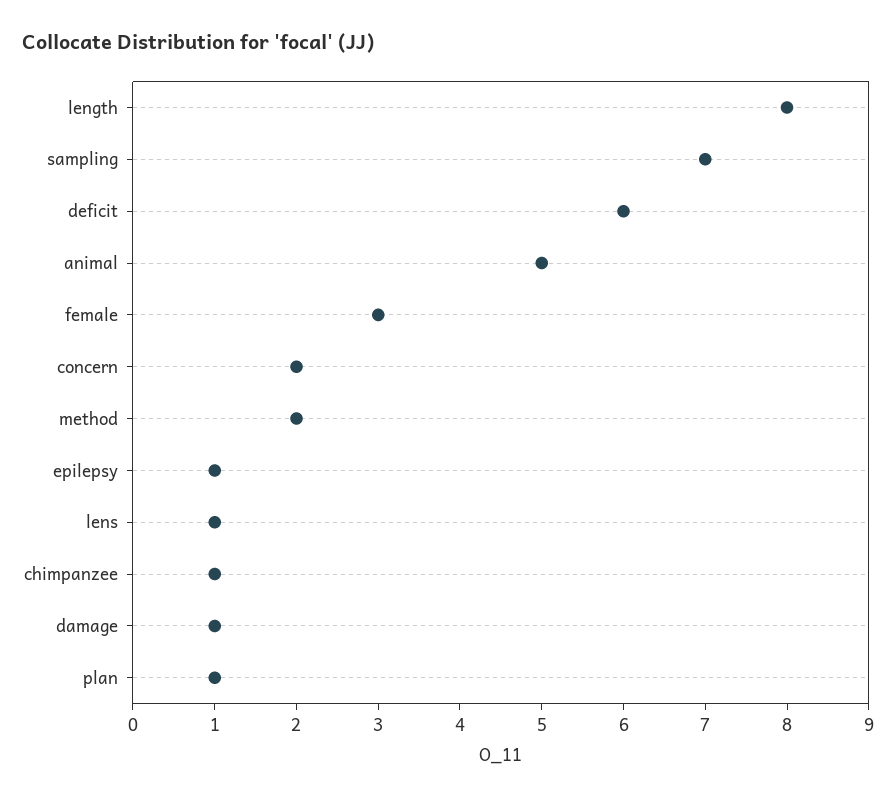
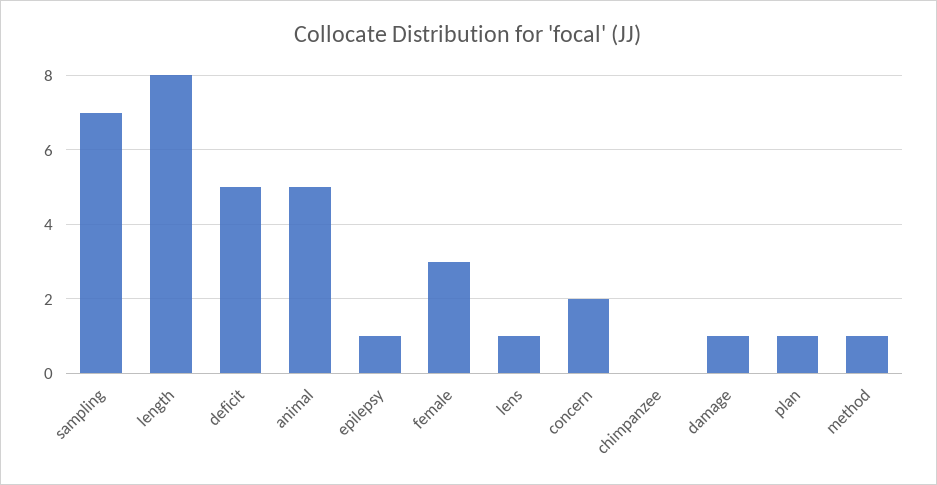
deficit: 6 -> 5
method: 2 -> 1
chimpanzee: 1 -> 0

